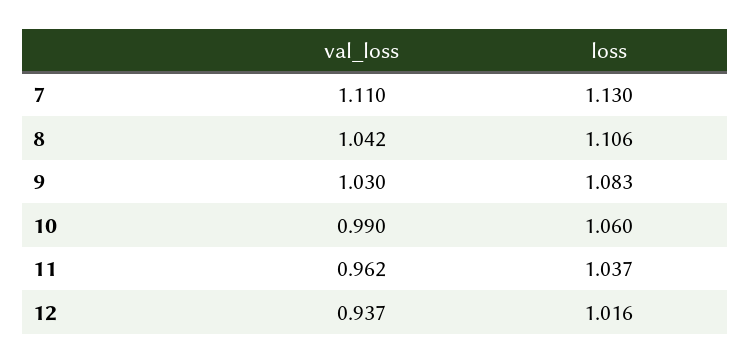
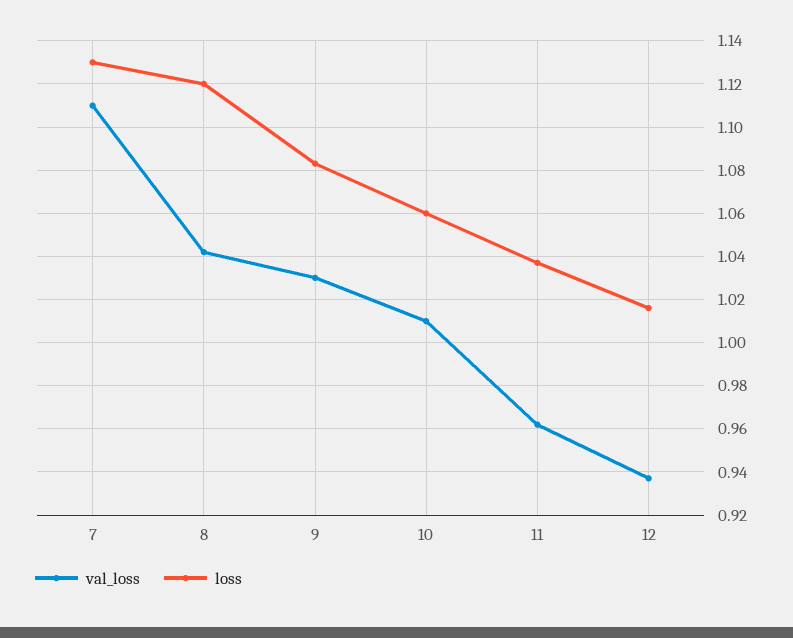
loss, 8: 1.106 -> 1.12
val_loss, 10: 0.99 -> 1.01

